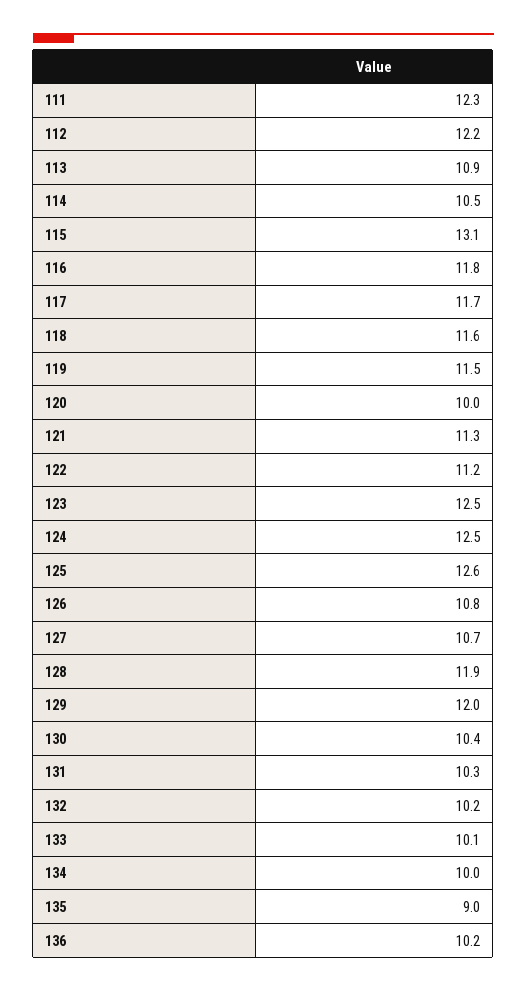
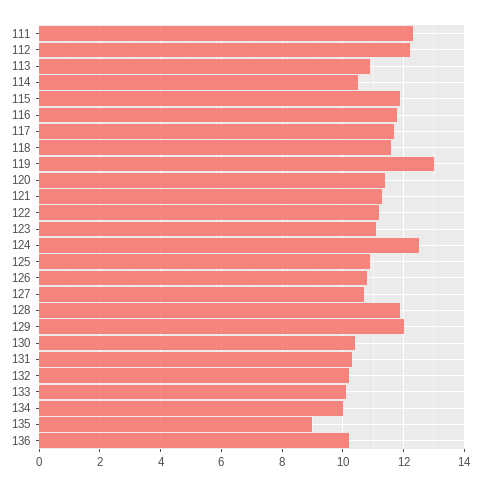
115: 13.1 -> 12
119: 11.5 -> 13
120: 10 -> 11.5
123: 12.5 -> 11
125: 12.6 -> 11

